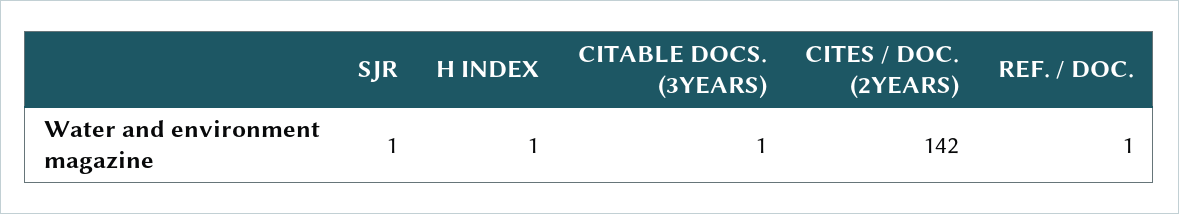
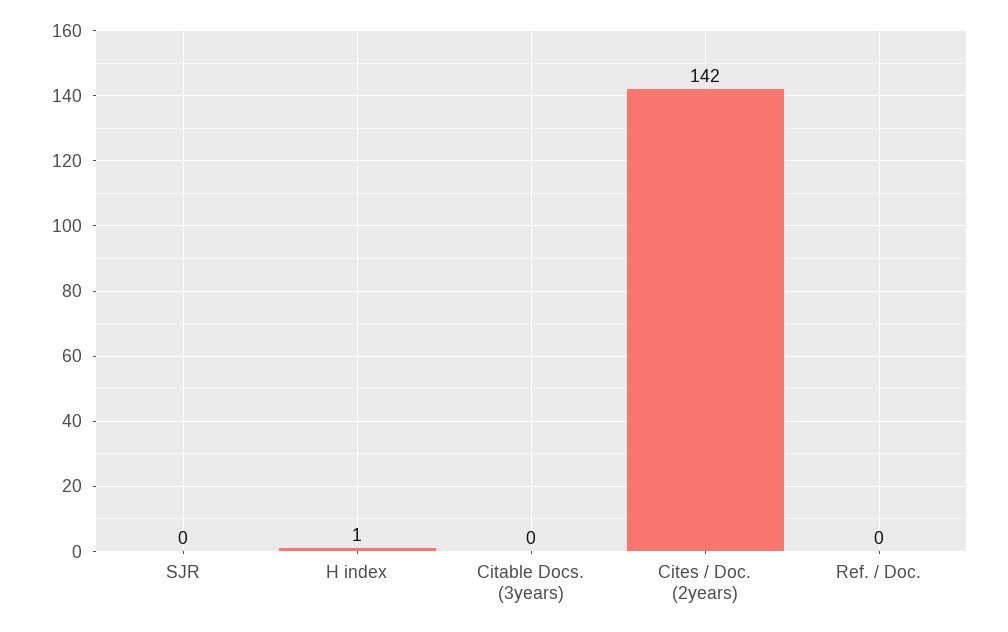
SJR: 1 -> 0
CITABLE DOCS. (3YEARS): 1 -> 0
REF. / DOC.: 1 -> 0

